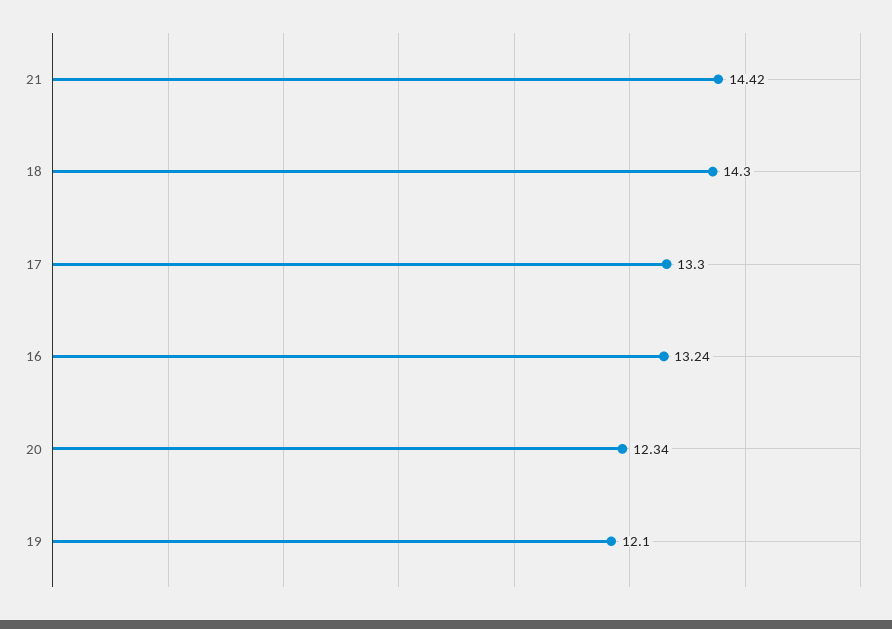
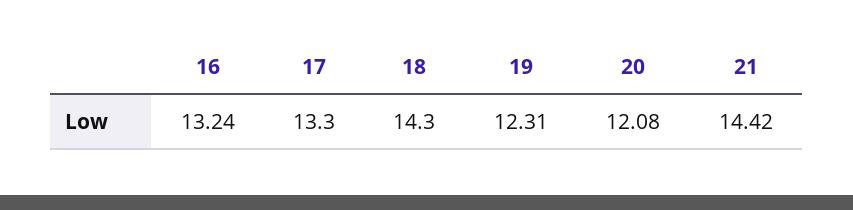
20: 12.34 -> 12.08
19: 12.1 -> 12.31

